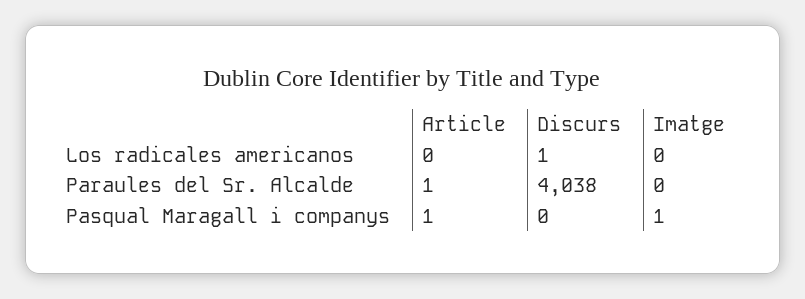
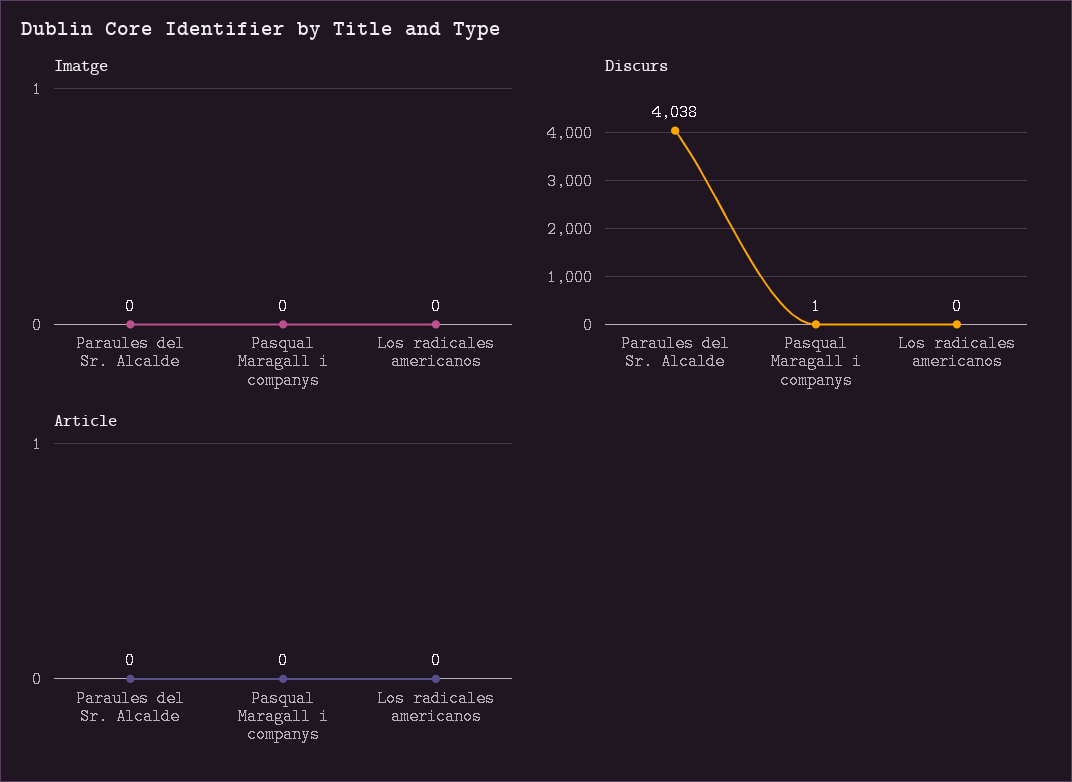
Discurs, Los radicales americanos: 1 -> 0
Article, Paraules del Sr. Alcalde: 1 -> 0
Article, Pasqual Maragall i companys: 1 -> 0
Discurs, Pasqual Maragall i companys: 0 -> 1
Imatge, Pasqual Maragall i companys: 1 -> 0

